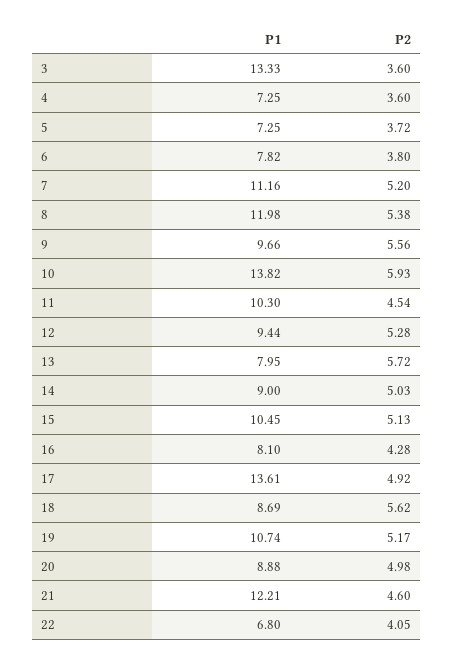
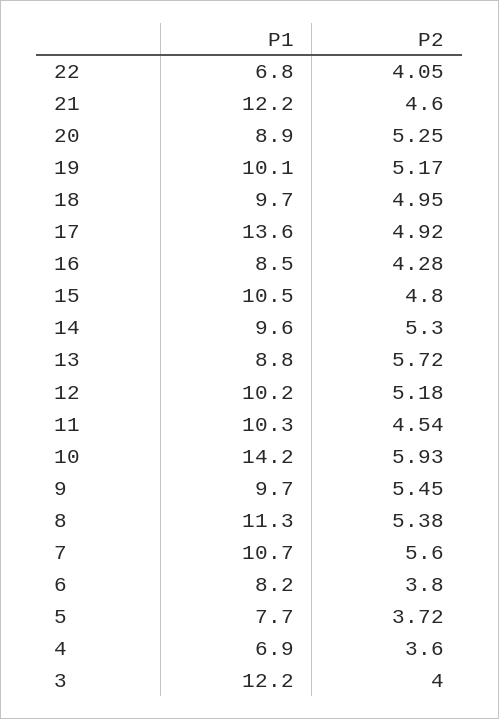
P1, 3: 13.33 -> 12.2
P2, 3: 3.6 -> 4
P1, 4: 7.25 -> 6.9
P1, 5: 7.25 -> 7.7
P1, 6: 7.82 -> 8.2
P1, 7: 11.16 -> 10.7
P2, 7: 5.2 -> 5.6
P1, 8: 11.98 -> 11.3
P2, 9: 5.56 -> 5.45
P1, 10: 13.82 -> 14.2
P1, 12: 9.44 -> 10.2
P2, 12: 5.28 -> 5.18
P1, 13: 7.95 -> 8.8
P1, 14: 9 -> 9.6
P2, 14: 5.03 -> 5.3
P2, 15: 5.13 -> 4.8
P1, 16: 8.1 -> 8.5
P1, 18: 8.69 -> 9.7
P2, 18: 5.62 -> 4.95
P1, 19: 10.74 -> 10.1
P2, 20: 4.98 -> 5.25

